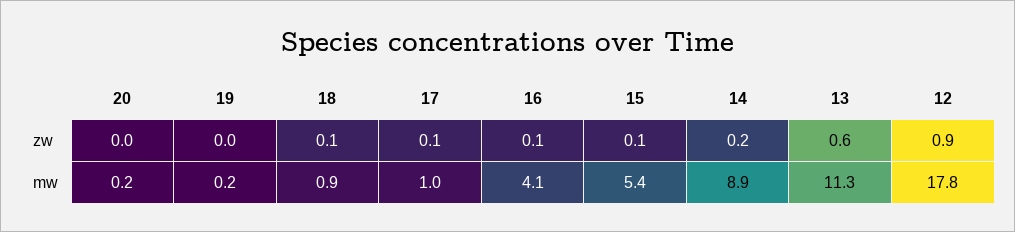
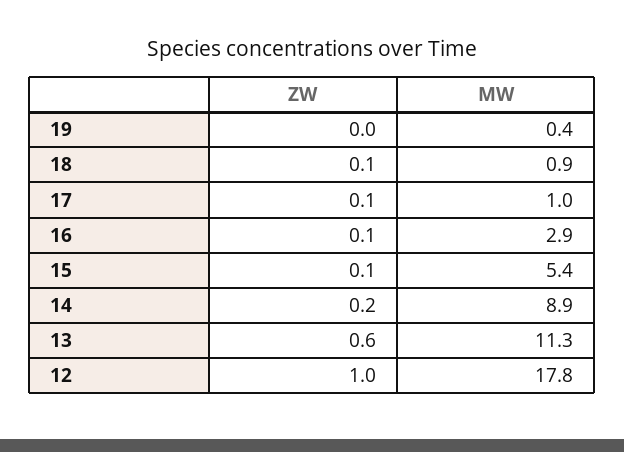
20, zw: 0 -> none
12, zw: 0.9 -> 1
20, mw: 0.2 -> none
19, mw: 0.2 -> 0.4
16, mw: 4.1 -> 2.9

